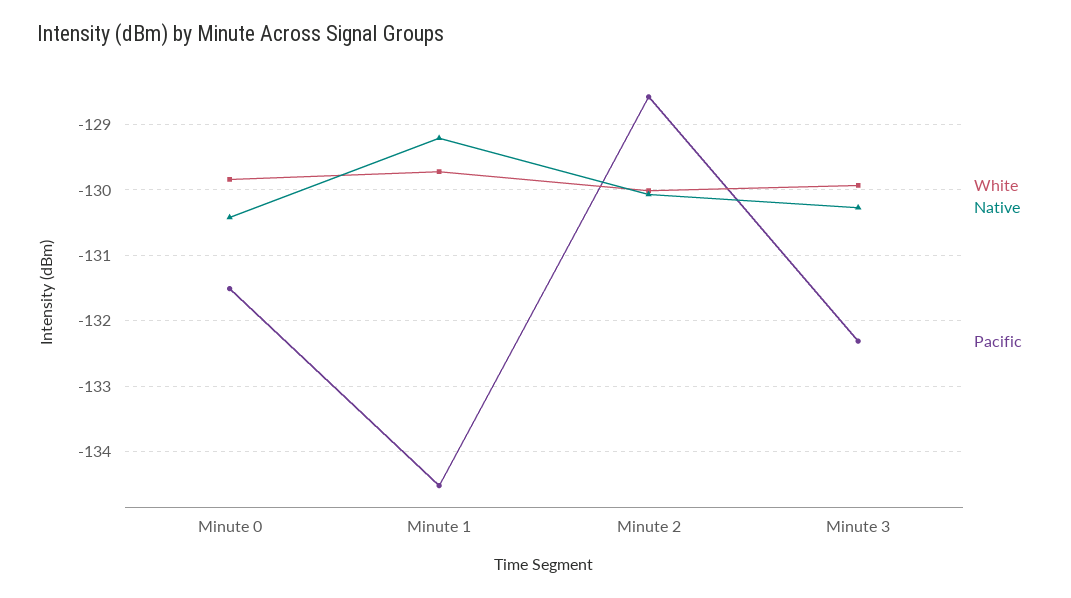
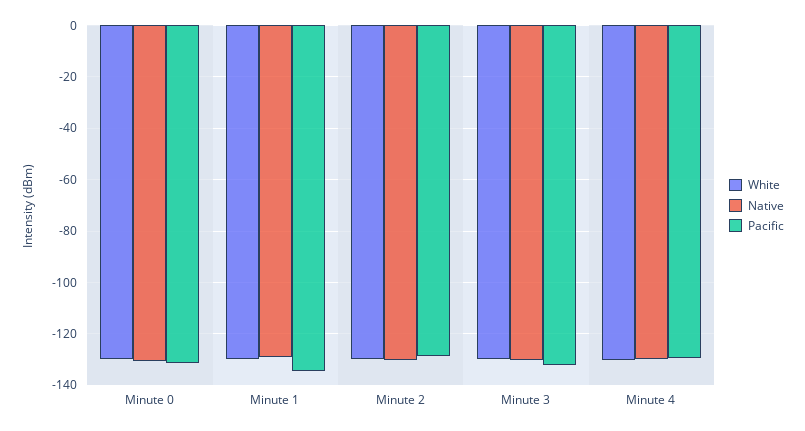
White, Minute 4: none -> -130
Native, Minute 4: none -> -130
Pacific, Minute 4: none -> -130

